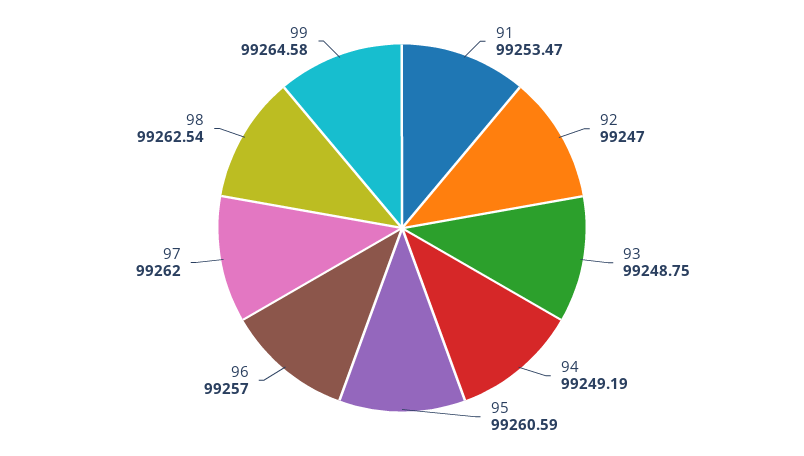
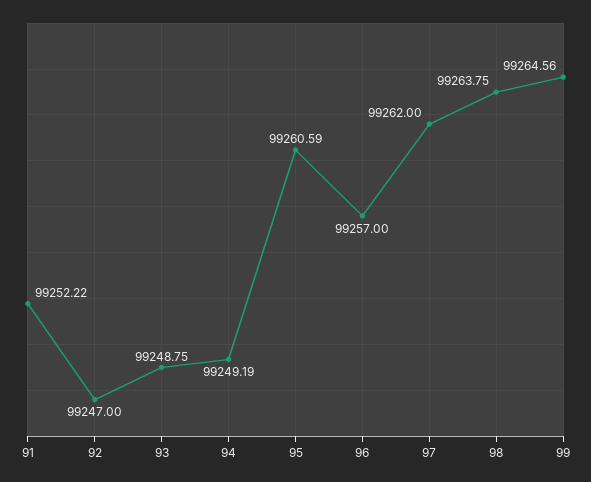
91: 99253.47 -> 99252.22
98: 99262.54 -> 99263.75
99: 99264.58 -> 99264.56

